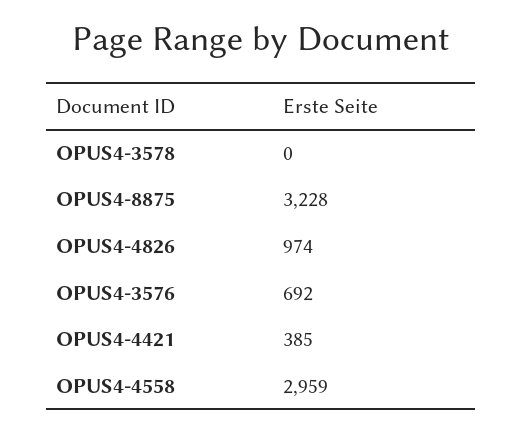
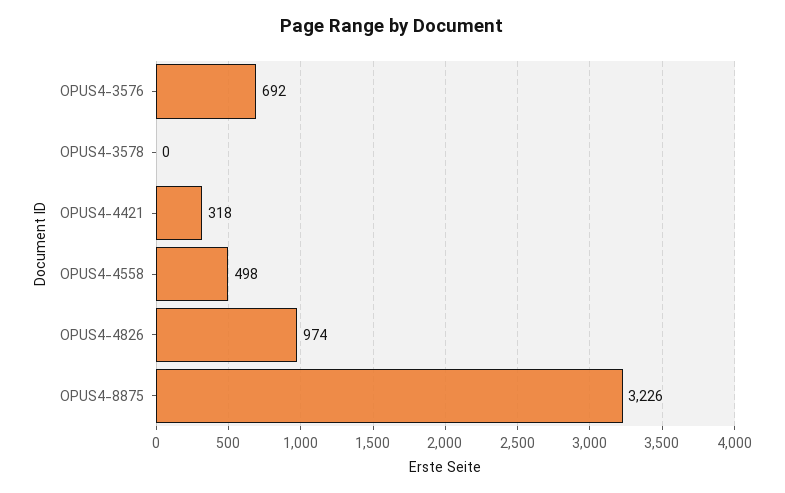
OPUS4-8875: 3228 -> 3226
OPUS4-4421: 385 -> 318
OPUS4-4558: 2959 -> 498

